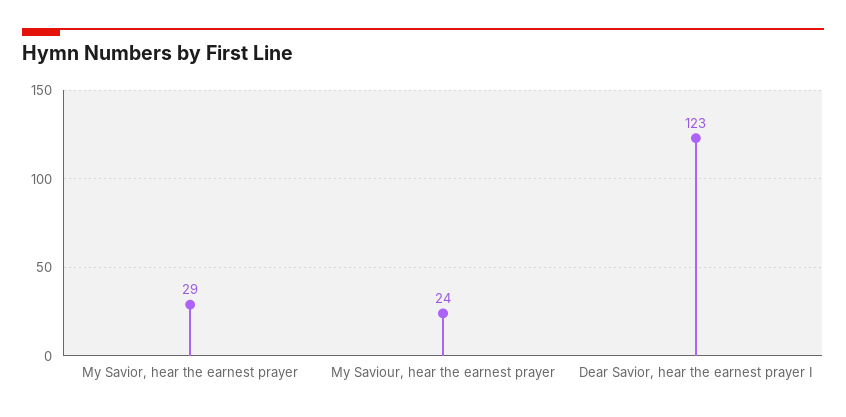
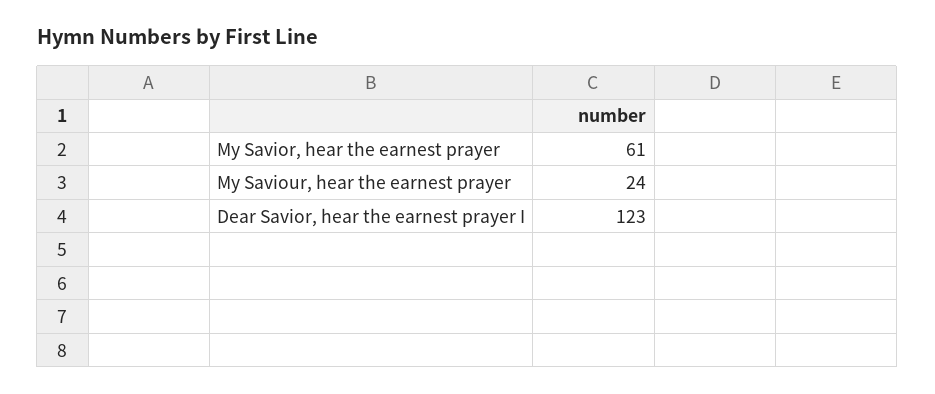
My Savior, hear the earnest prayer: 29 -> 61

